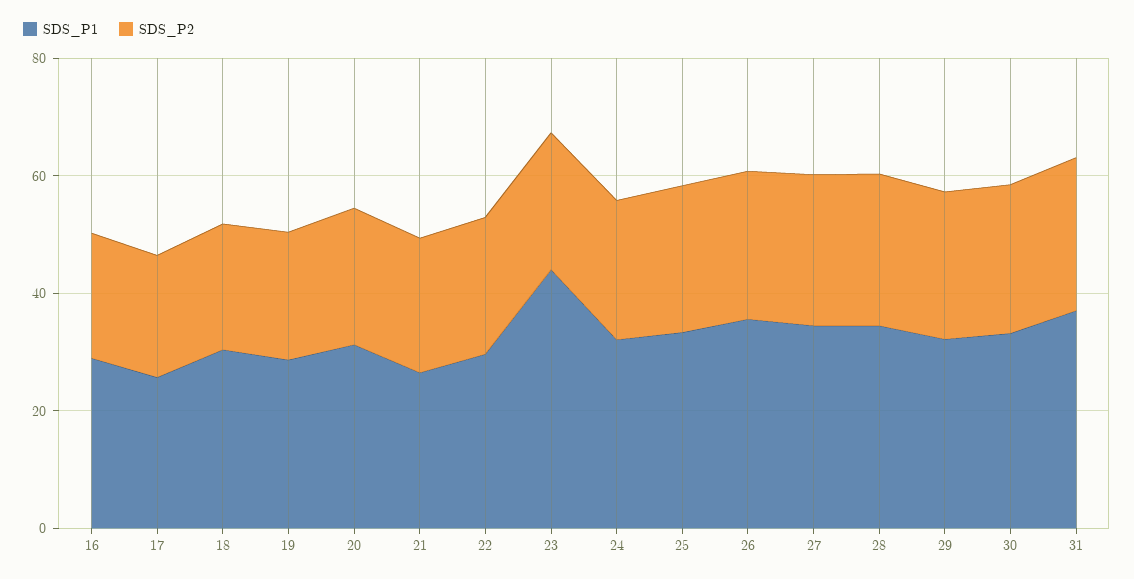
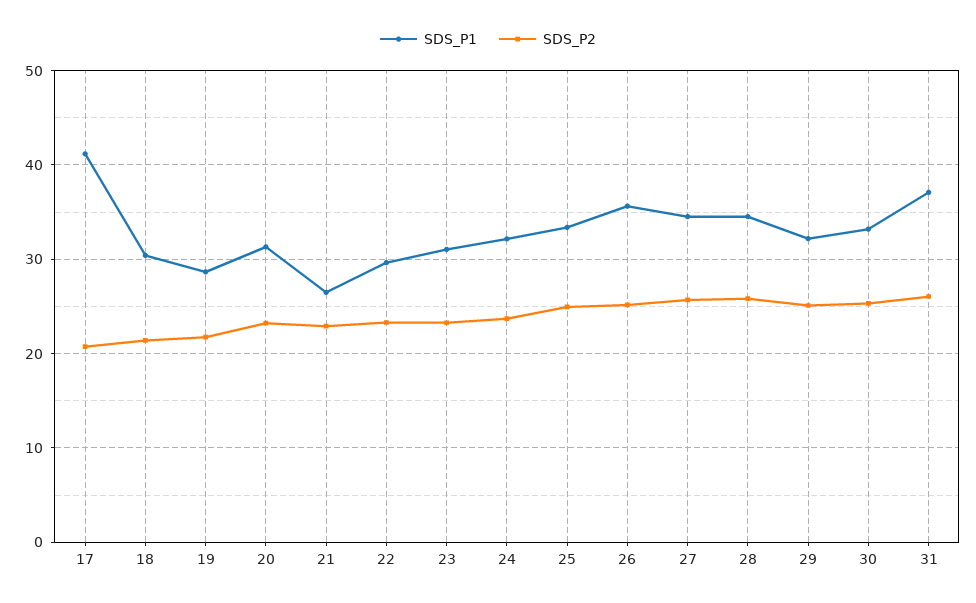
SDS_P1, 16: 30 -> none
SDS_P2, 16: 20 -> none
SDS_P1, 17: 25 -> 41
SDS_P1, 23: 45 -> 31

